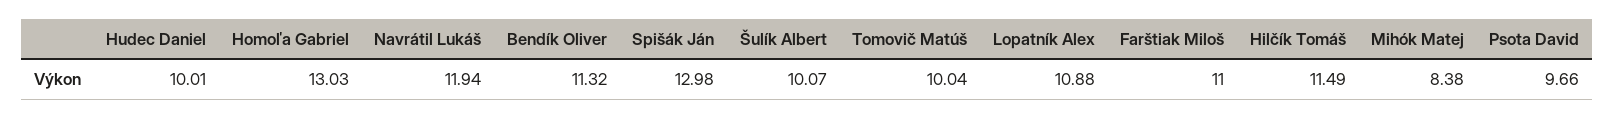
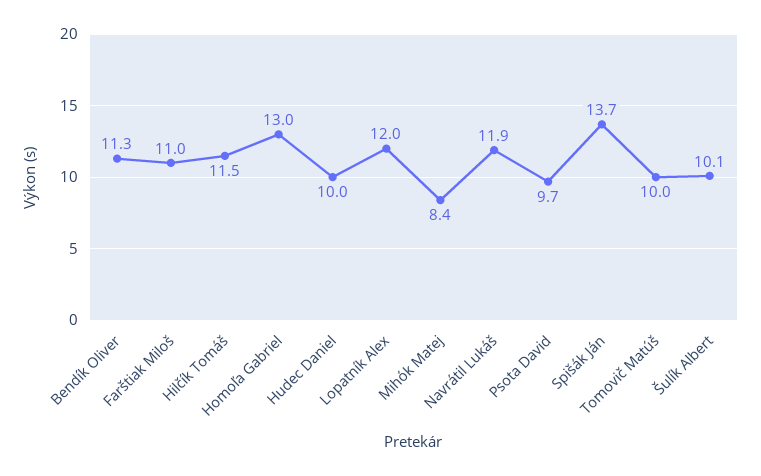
Spišák Ján: 12.98 -> 13.7
Lopatník Alex: 10.88 -> 12

